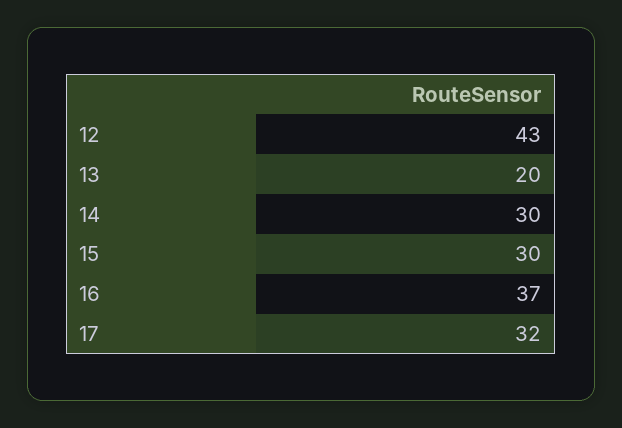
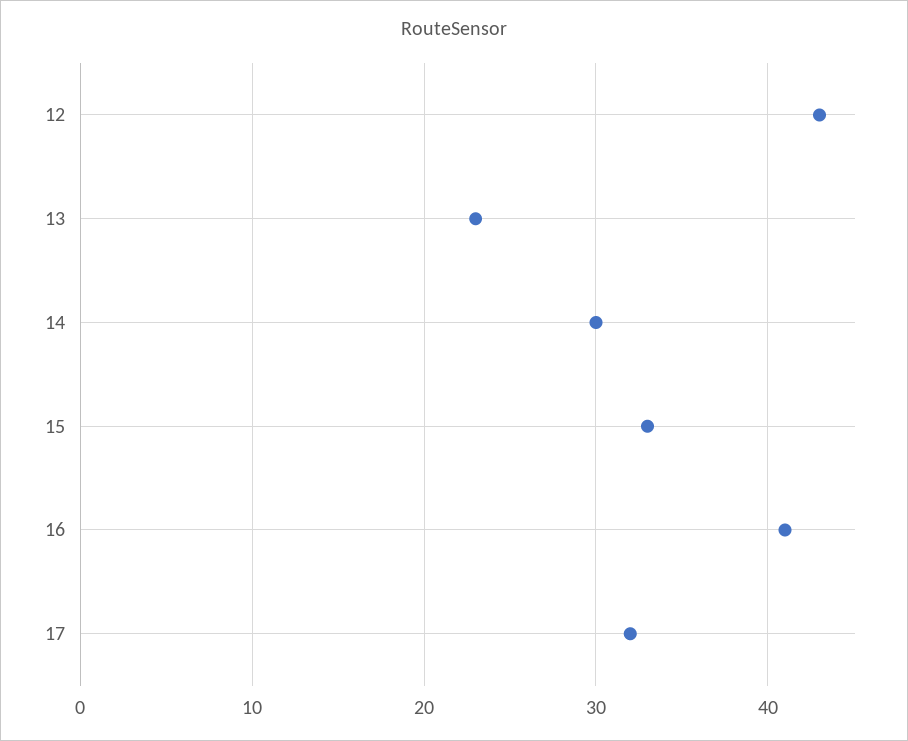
13: 20 -> 23
15: 30 -> 33
16: 37 -> 41

